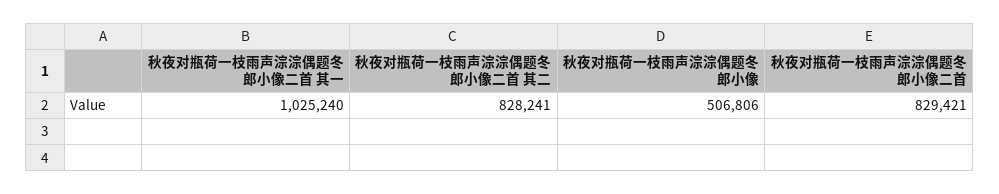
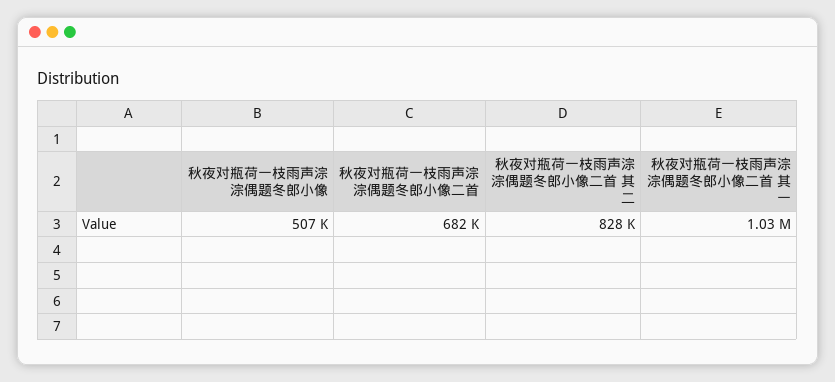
秋夜对瓶荷一枝雨声淙淙偶题冬郎小像二首: 829421 -> 682000

